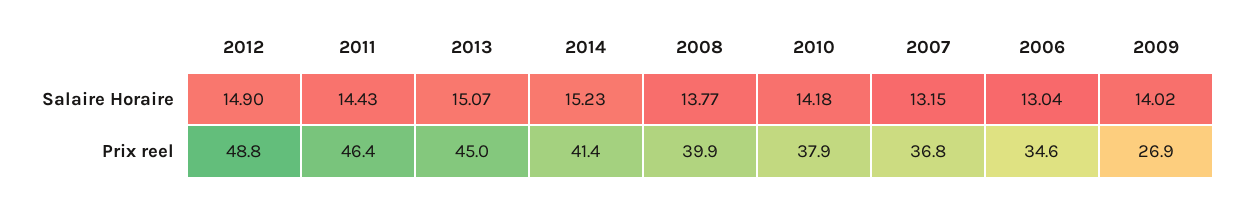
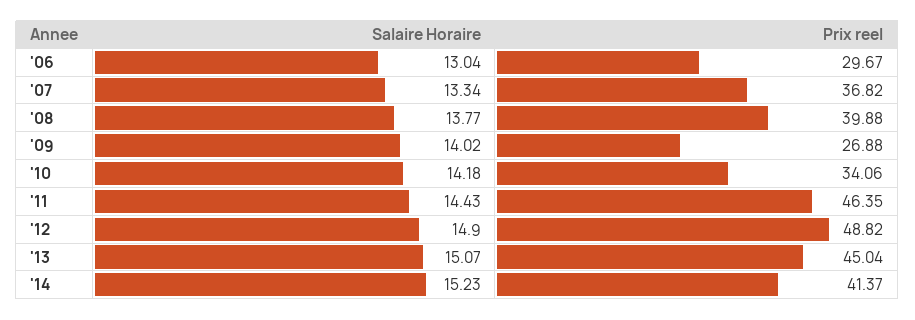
2007, Salaire Horaire: 13.15 -> 13.34
2010, Prix reel: 37.9 -> 34.06
2006, Prix reel: 34.6 -> 29.67

